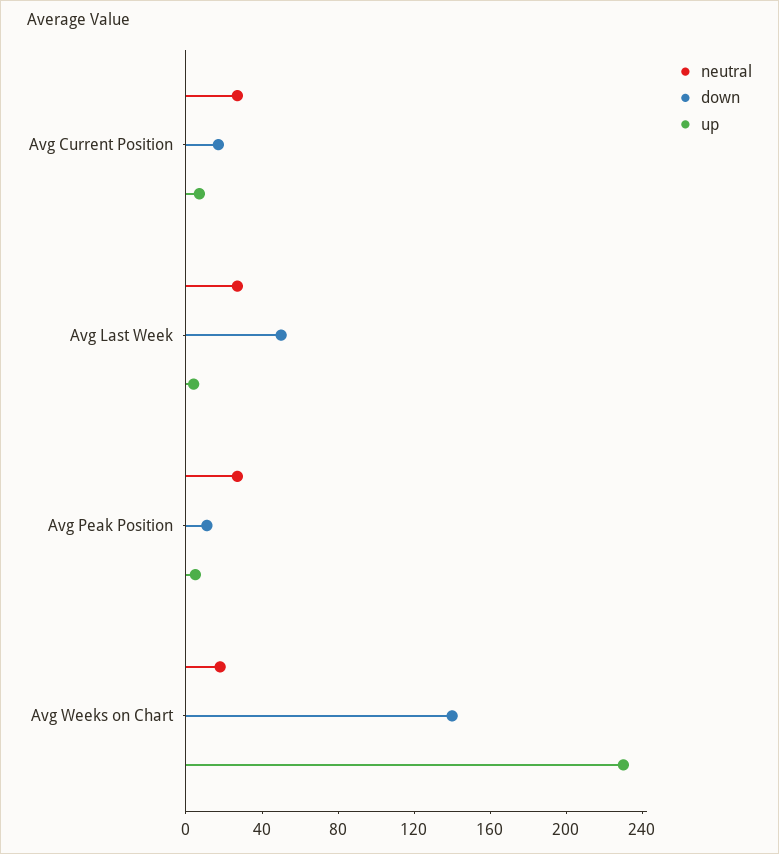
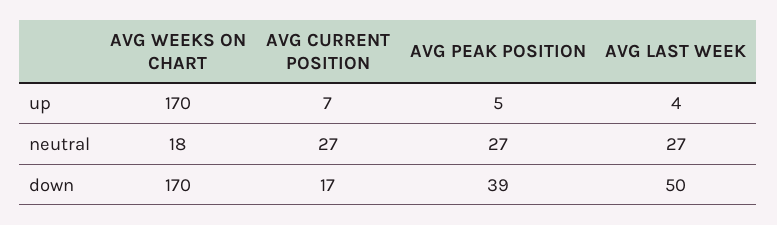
down, Avg Peak Position: 10 -> 39
down, Avg Weeks on Chart: 140 -> 170
up, Avg Weeks on Chart: 230 -> 170

